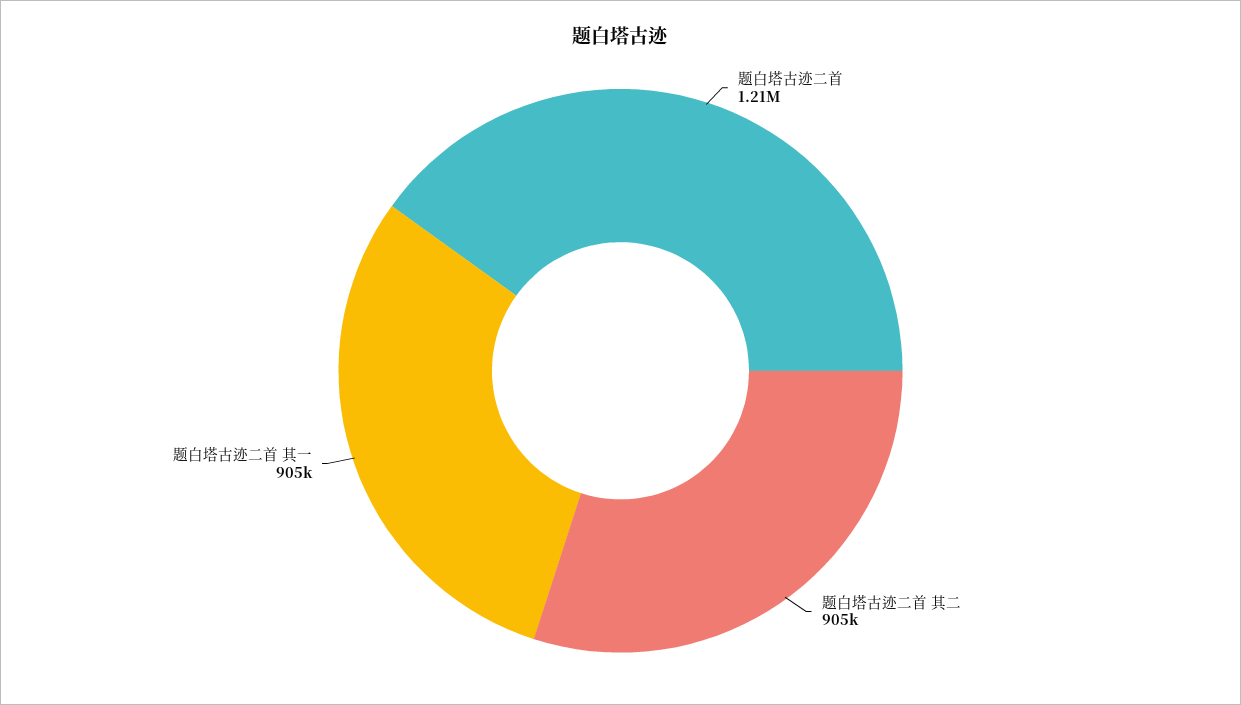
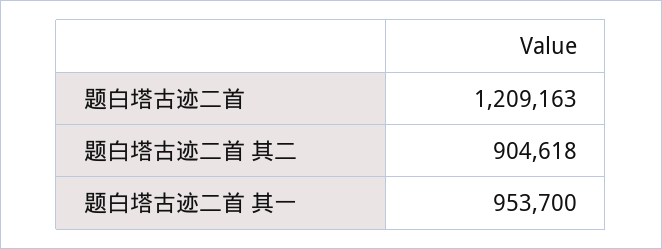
题白塔古迹二首 其一: 905000 -> 953700

